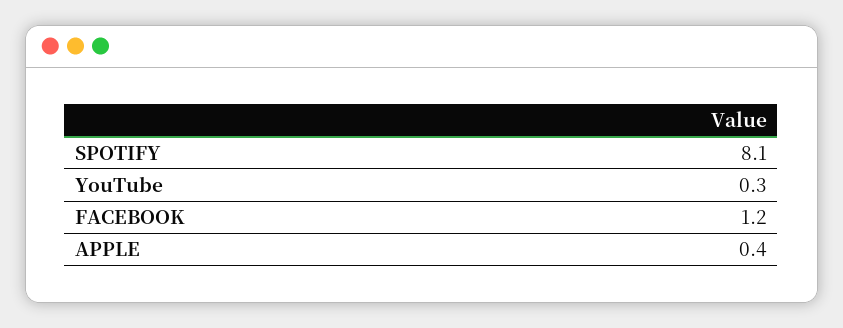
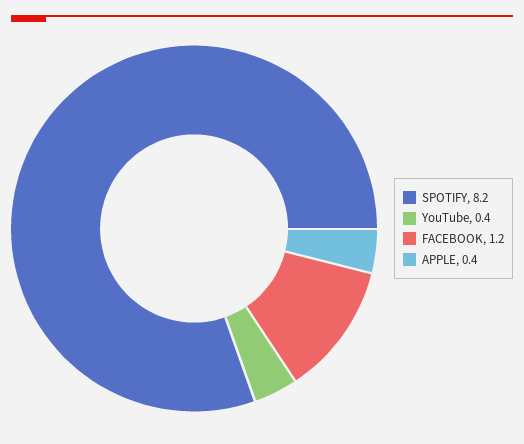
SPOTIFY: 8.1 -> 8.2
YouTube: 0.3 -> 0.4

